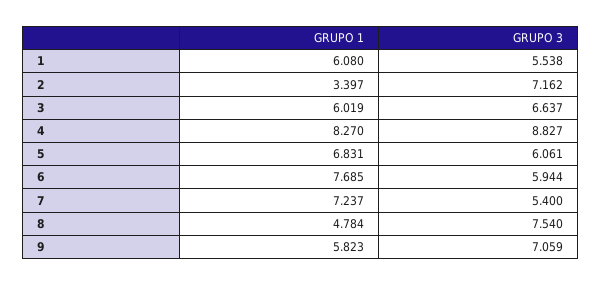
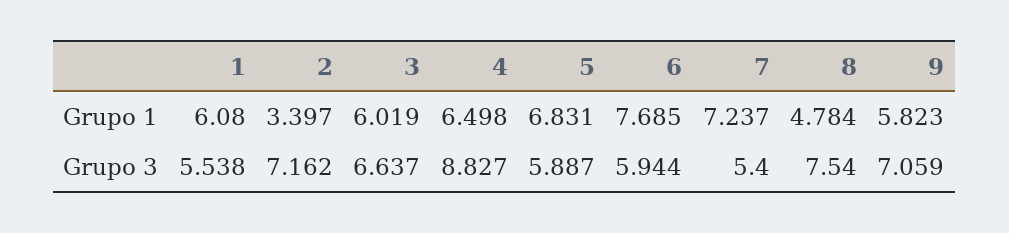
GRUPO 1, 4: 8.27 -> 6.498
GRUPO 3, 5: 6.061 -> 5.887

